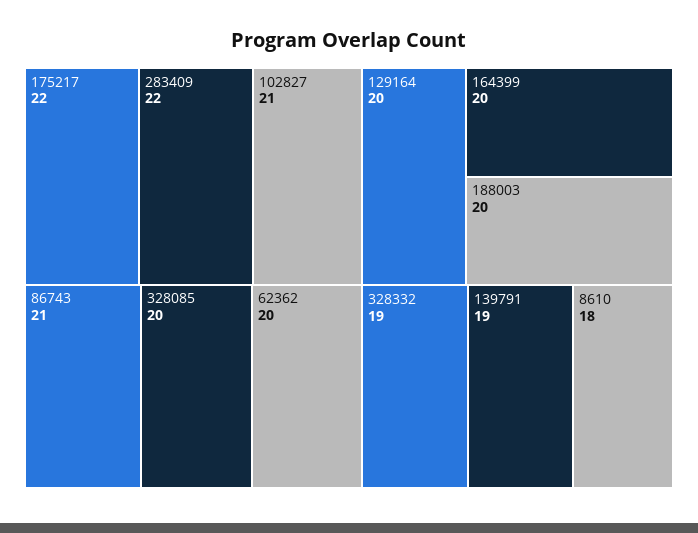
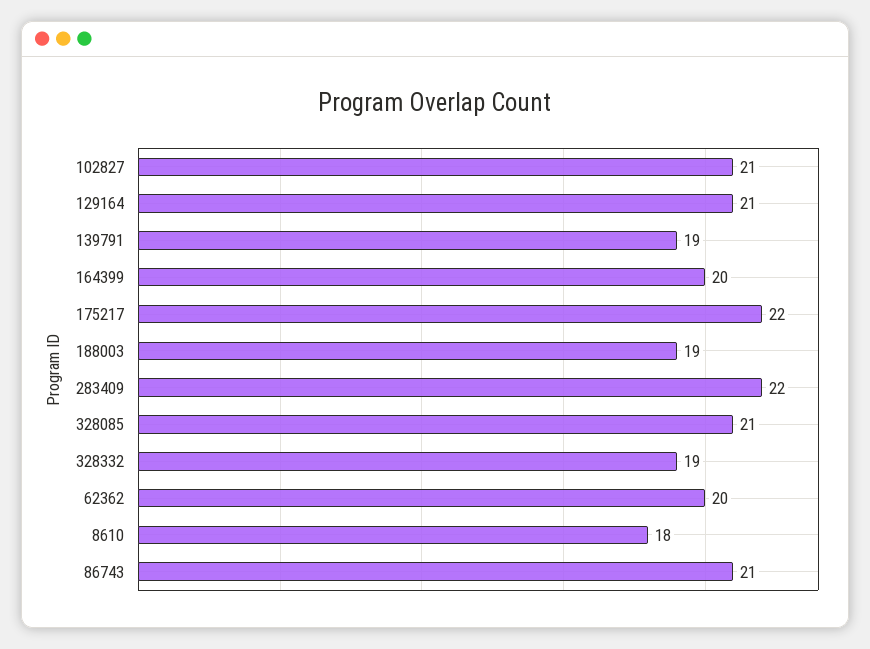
328085: 20 -> 21
129164: 20 -> 21
188003: 20 -> 19

